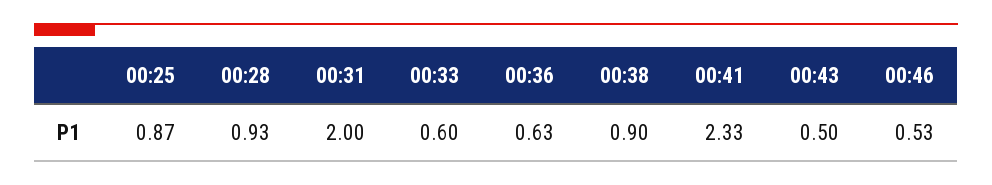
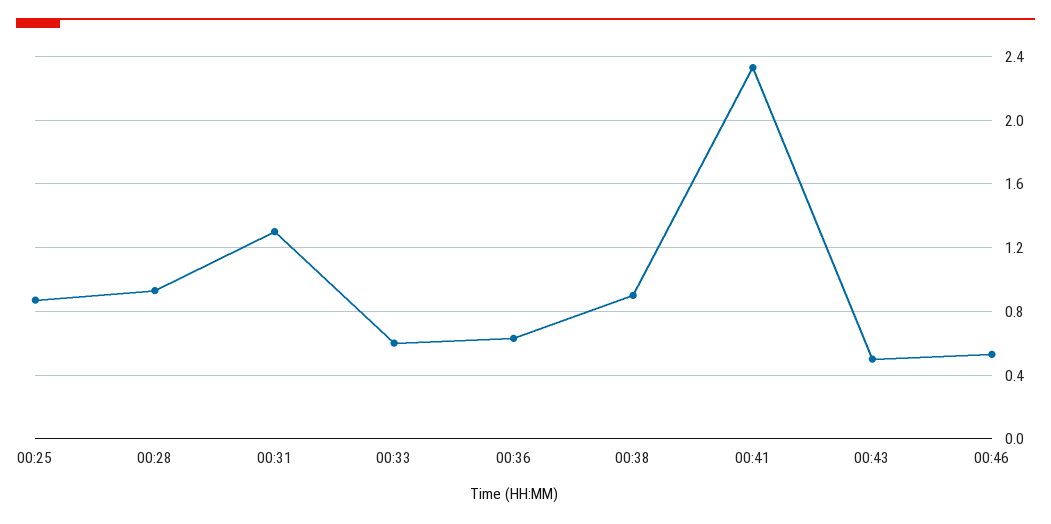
00:31: 2 -> 1.3

